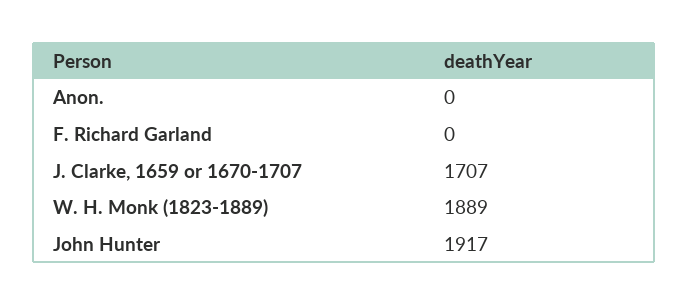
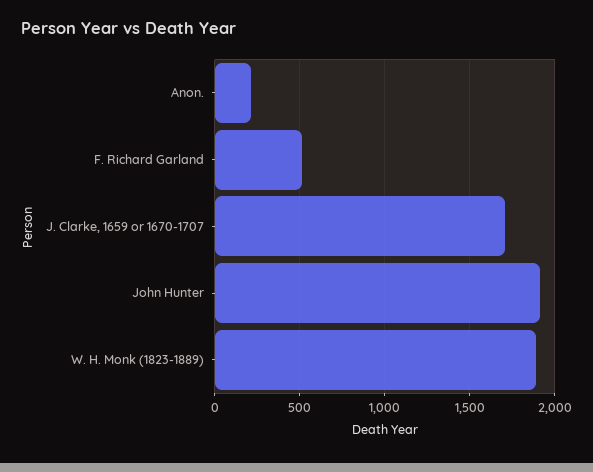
Anon.: 0 -> 200
F. Richard Garland: 0 -> 500

